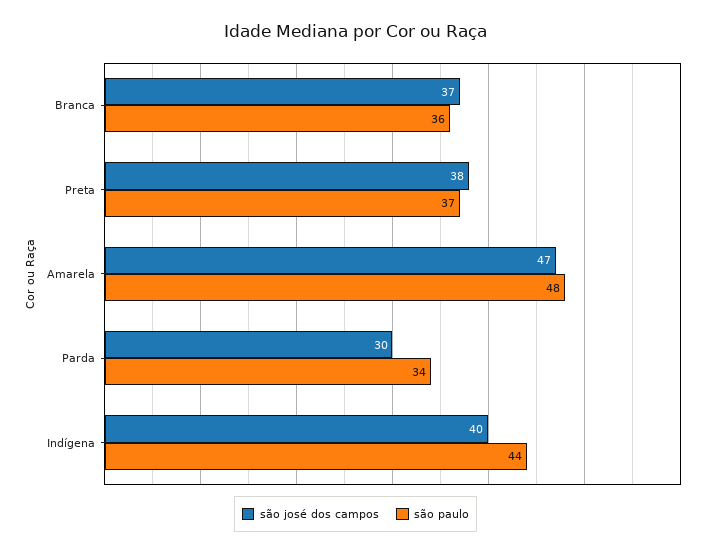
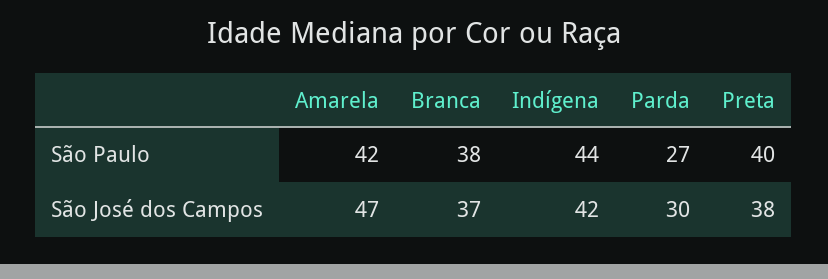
são paulo, Branca: 36 -> 38
são paulo, Preta: 37 -> 40
são paulo, Amarela: 48 -> 42
são paulo, Parda: 34 -> 27
são josé dos campos, Indígena: 40 -> 42

